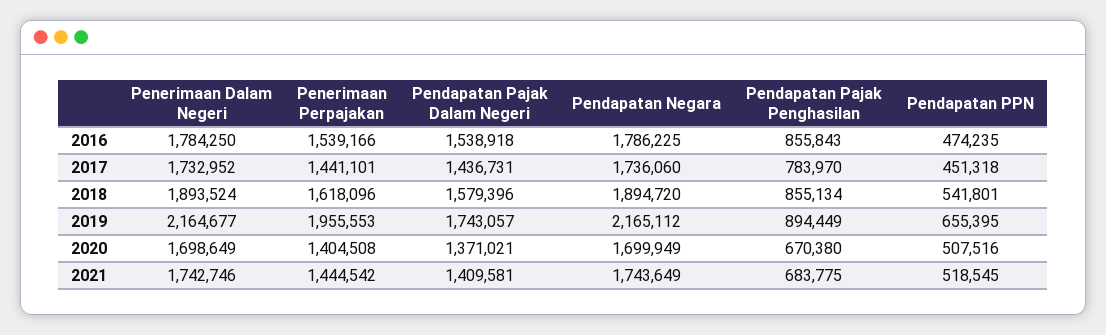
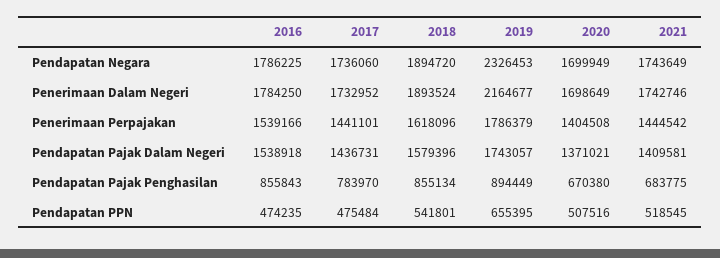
Pendapatan PPN, 2017: 451318 -> 475484
Penerimaan Perpajakan, 2019: 1955553 -> 1786379
Pendapatan Negara, 2019: 2165112 -> 2326453

